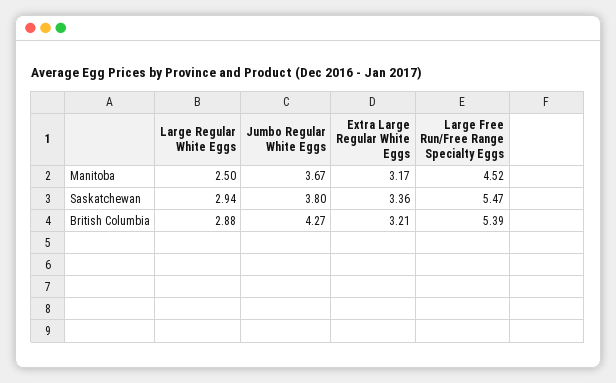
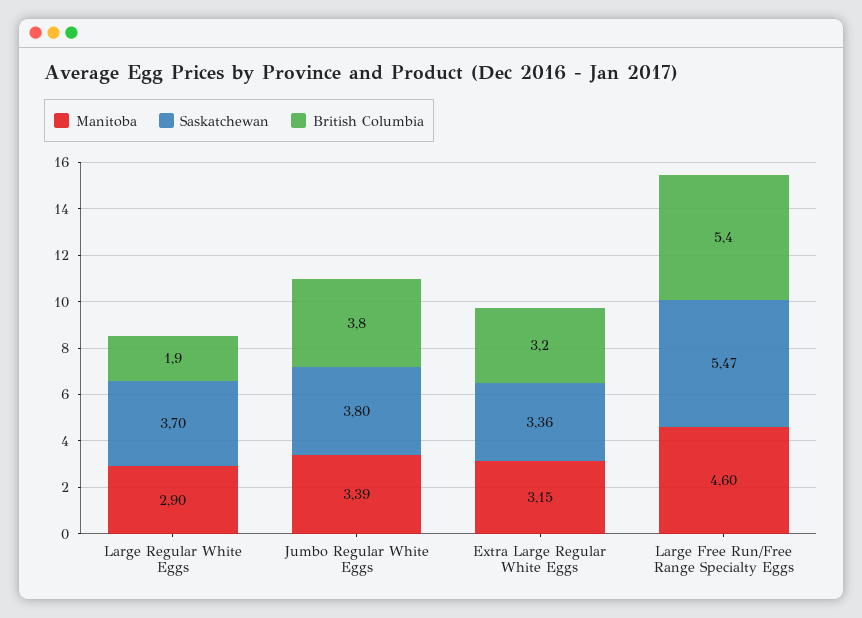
Manitoba, Large Regular White Eggs: 2.5 -> 2.9
Manitoba, Jumbo Regular White Eggs: 3.67 -> 3.39
Manitoba, Extra Large Regular White Eggs: 3.17 -> 3.15
Manitoba, Large Free Run/Free Range Specialty Eggs: 4.52 -> 4.6
Saskatchewan, Large Regular White Eggs: 2.94 -> 3.7
British Columbia, Large Regular White Eggs: 2.88 -> 1.9
British Columbia, Jumbo Regular White Eggs: 4.27 -> 3.8

